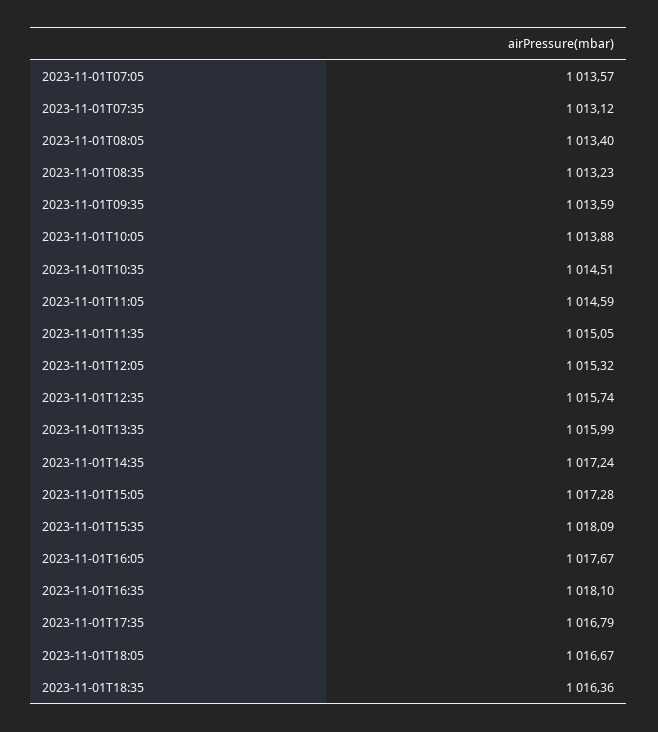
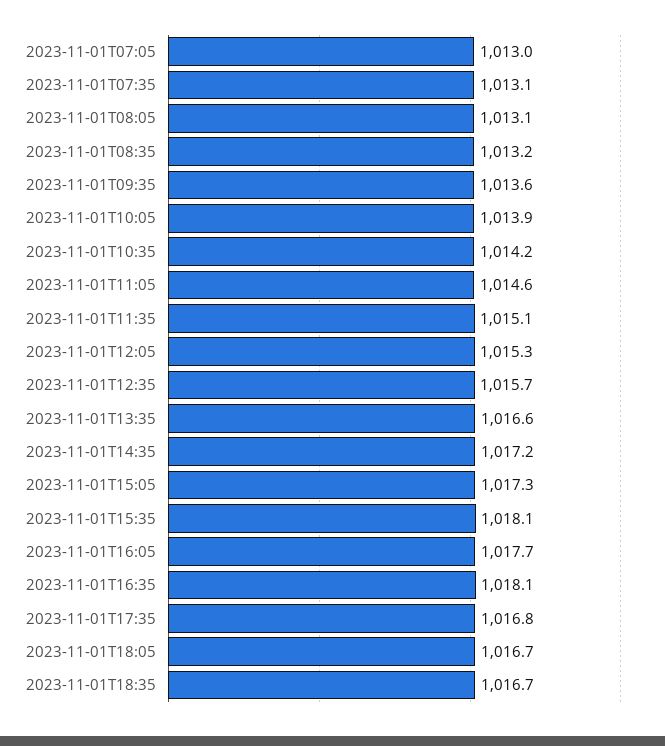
2023-11-01T07:05: 1013.57 -> 1013
2023-11-01T08:05: 1013.4 -> 1013.1
2023-11-01T10:35: 1014.51 -> 1014.2
2023-11-01T13:35: 1015.99 -> 1016.6
2023-11-01T18:35: 1016.36 -> 1016.7

